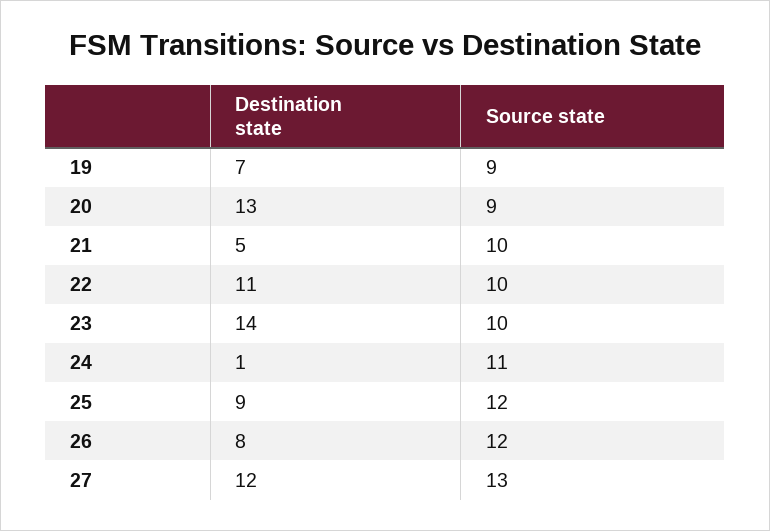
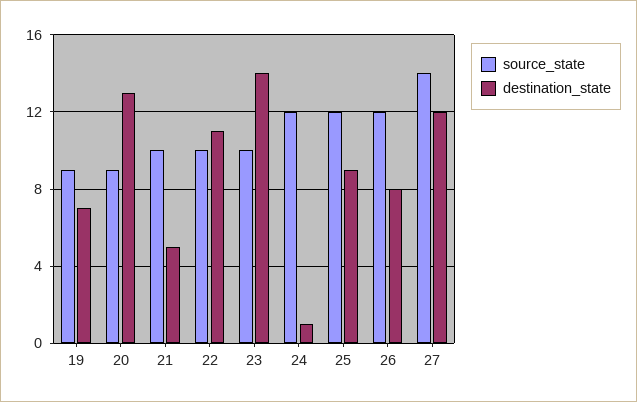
Source state, 24: 11 -> 12
Source state, 27: 13 -> 14

